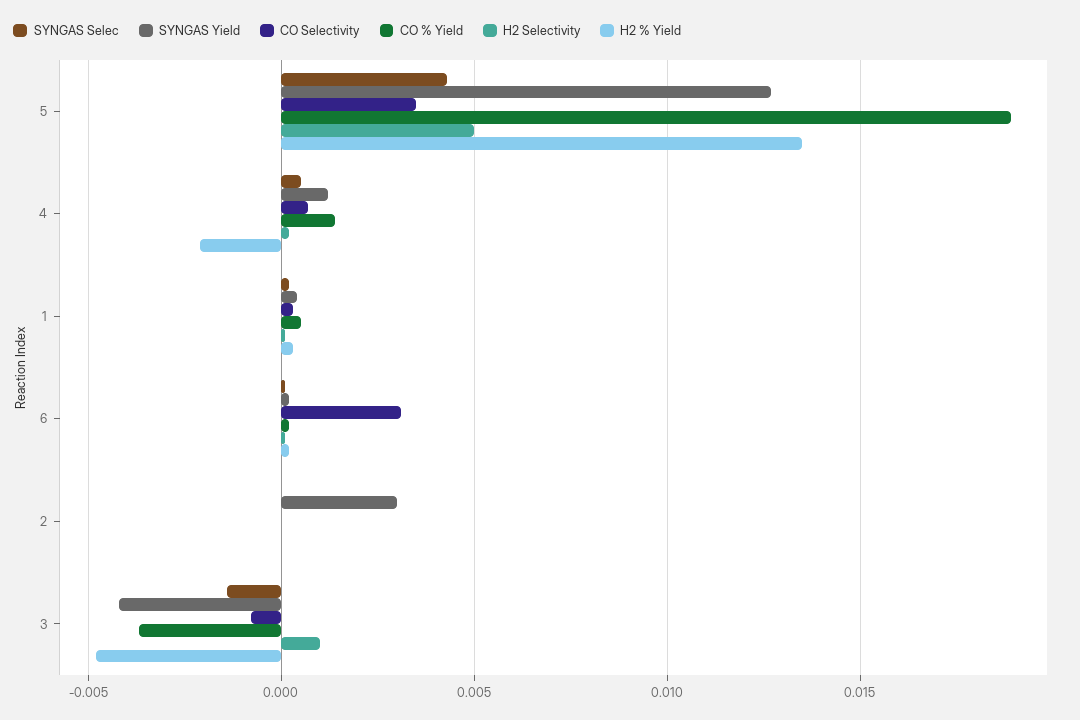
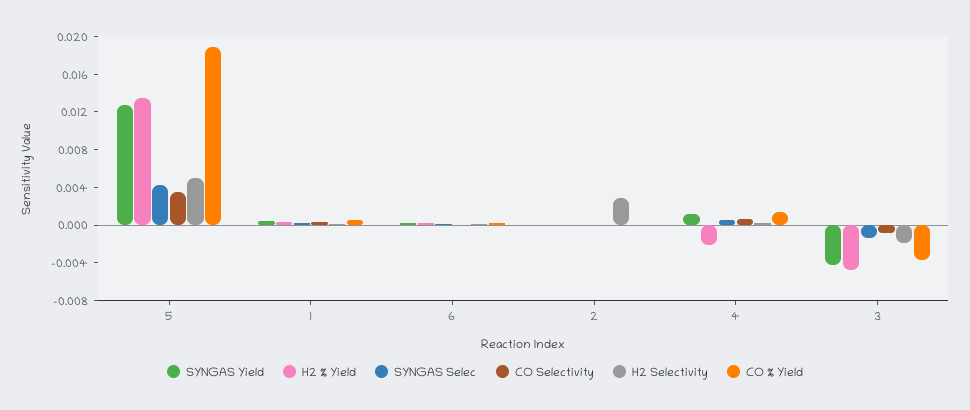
CO Selectivity, 6: 0.003 -> 0
SYNGAS Yield, 2: 0.003 -> 0
H2 Selectivity, 2: 0 -> 0.003
H2 Selectivity, 3: 0.001 -> -0.002

